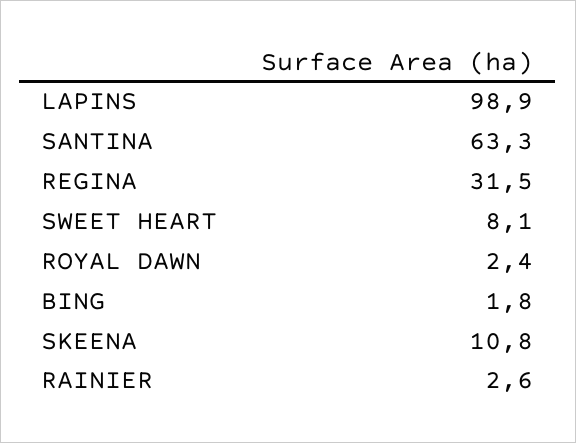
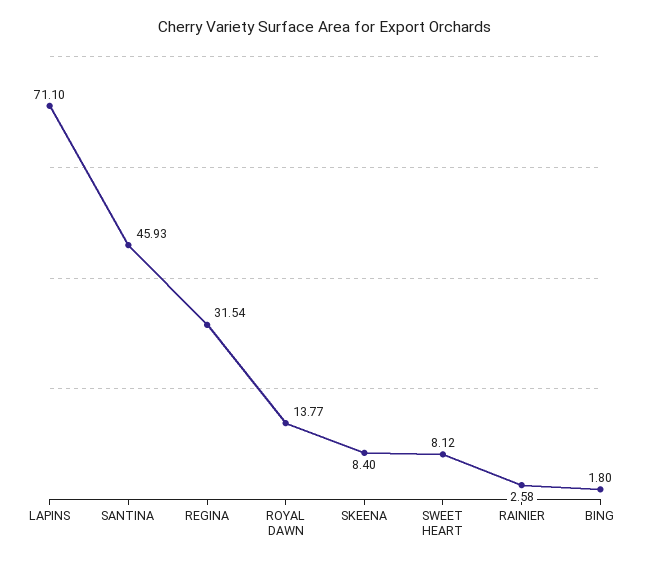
LAPINS: 98.9 -> 71.1
SANTINA: 63.3 -> 45.93
ROYAL DAWN: 2.4 -> 13.77
SKEENA: 10.8 -> 8.4

